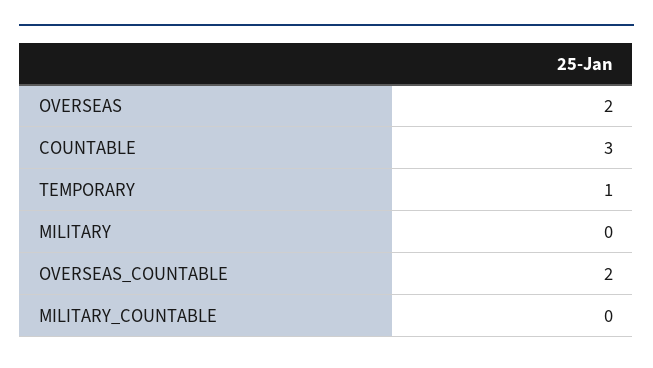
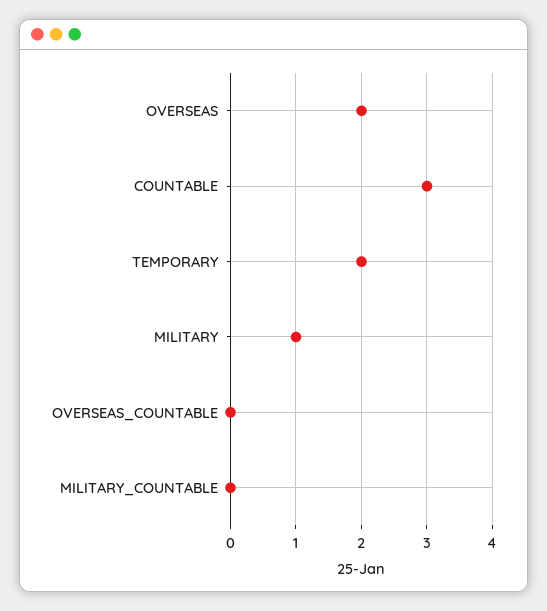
TEMPORARY: 1 -> 2
MILITARY: 0 -> 1
OVERSEAS_COUNTABLE: 2 -> 0

